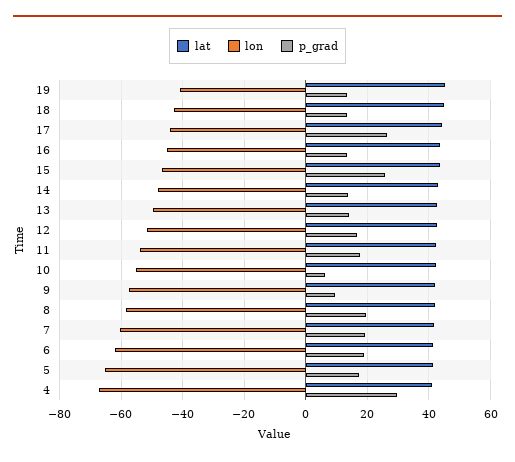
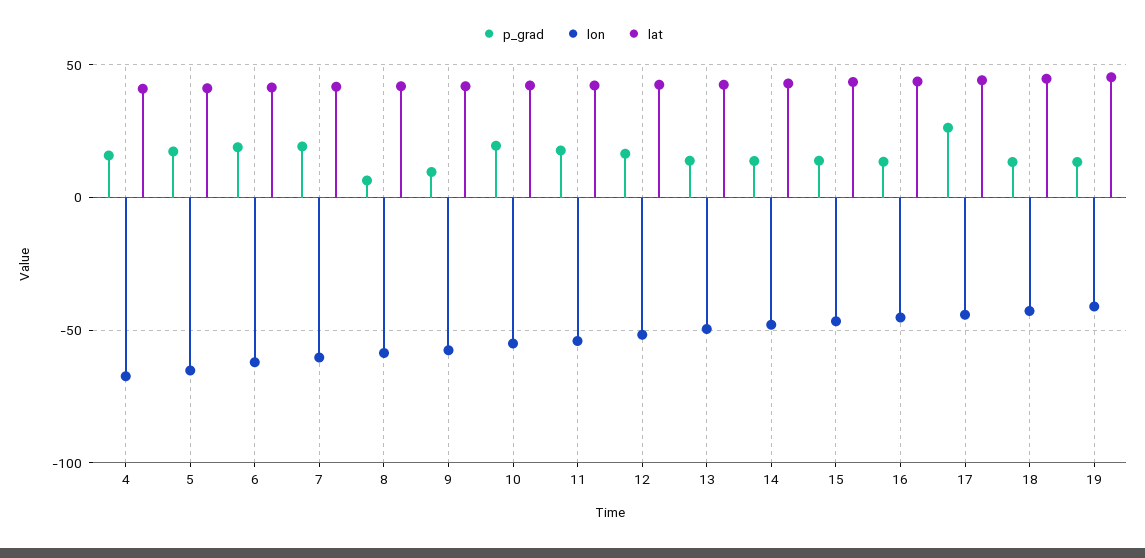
p_grad, 15: 26 -> 15
p_grad, 10: 6 -> 20
p_grad, 8: 20 -> 5
p_grad, 4: 30 -> 15

